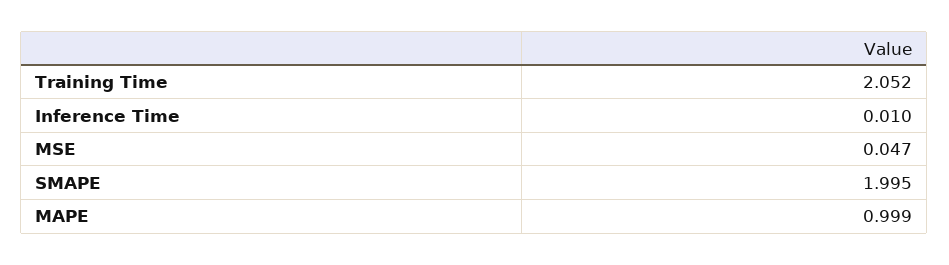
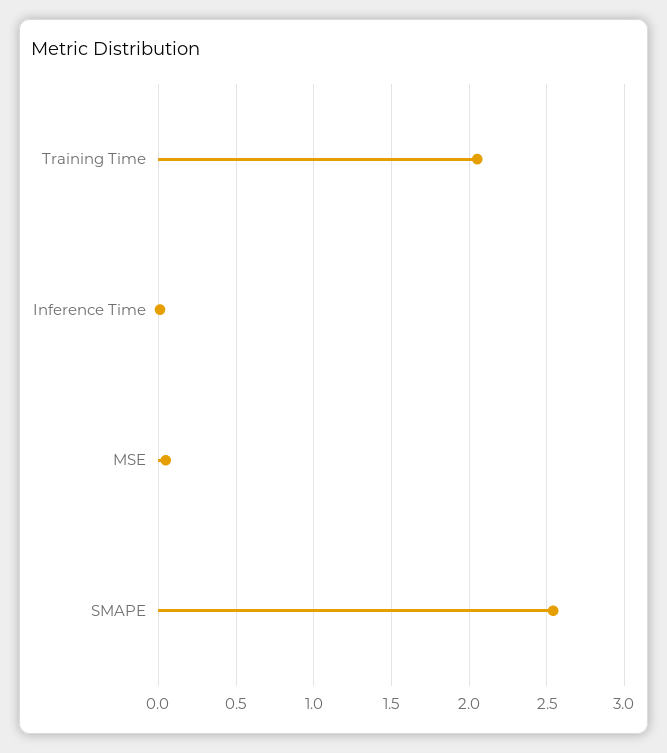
SMAPE: 1.995 -> 2.55
MAPE: 0.999 -> none

